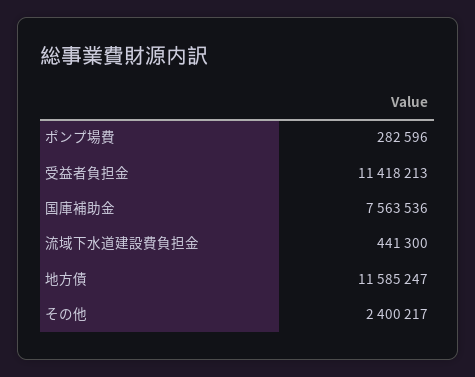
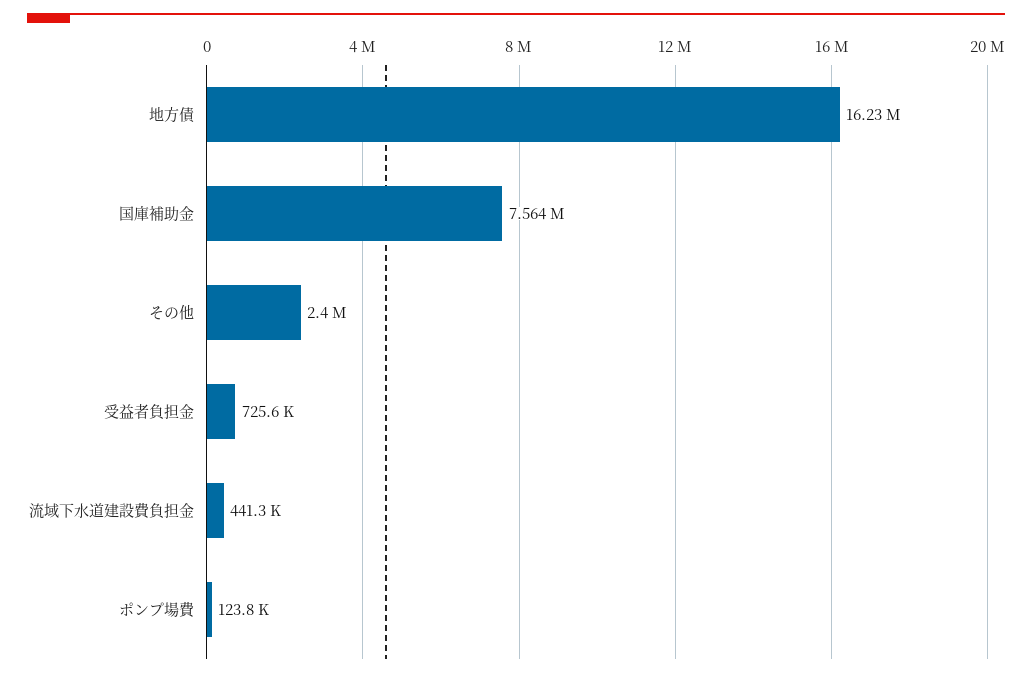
ポンプ場費: 282596 -> 123800
受益者負担金: 11418213 -> 725600
地方債: 11585247 -> 16230000

